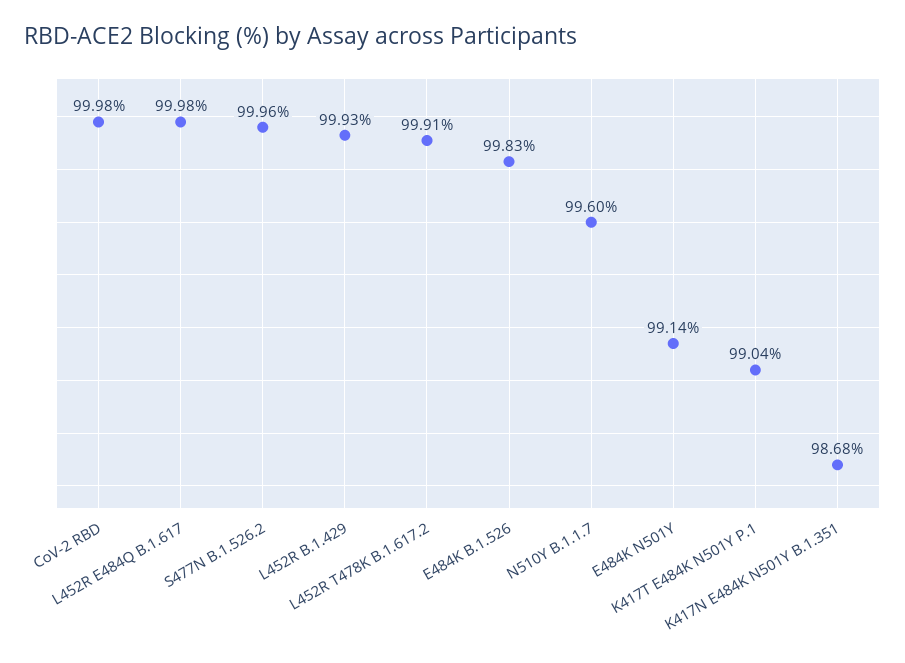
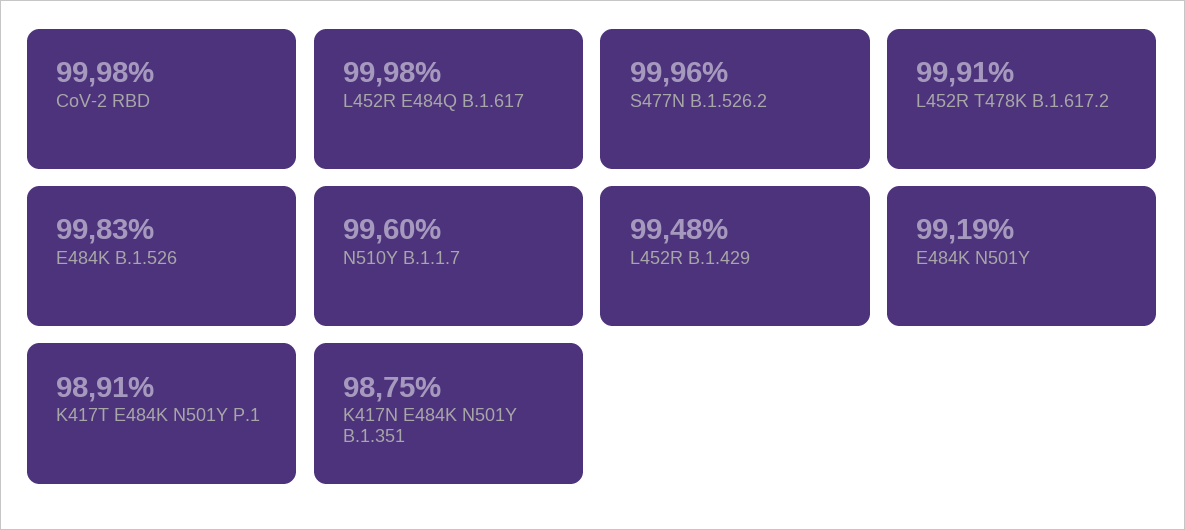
L452R B.1.429: 99.93 -> 99.48
E484K N501Y: 99.14 -> 99.19
K417T E484K N501Y P.1: 99.04 -> 98.91
K417N E484K N501Y B.1.351: 98.68 -> 98.75

